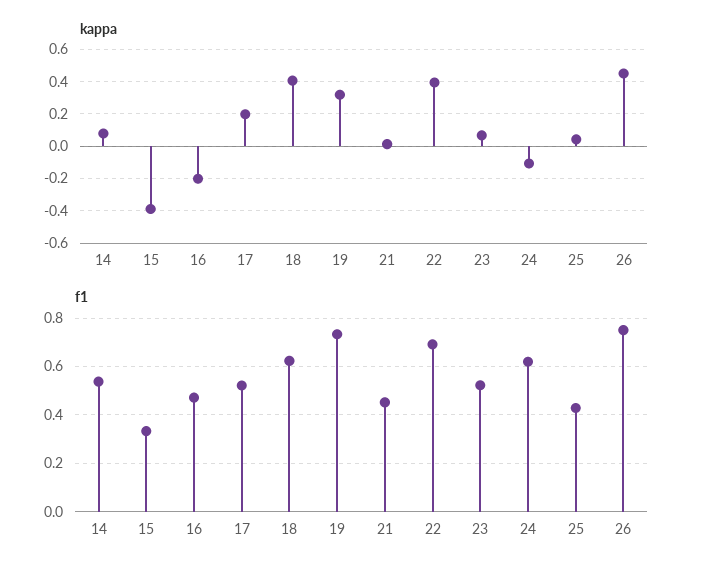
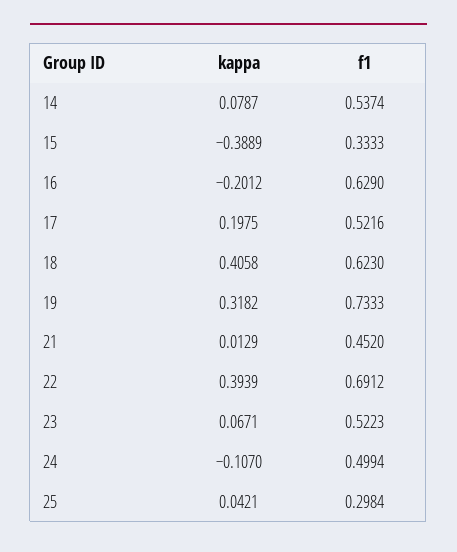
kappa, 26: 0.45 -> none
f1, 16: 0.475 -> 0.629
f1, 24: 0.625 -> 0.4994
f1, 25: 0.425 -> 0.2984
f1, 26: 0.75 -> none

